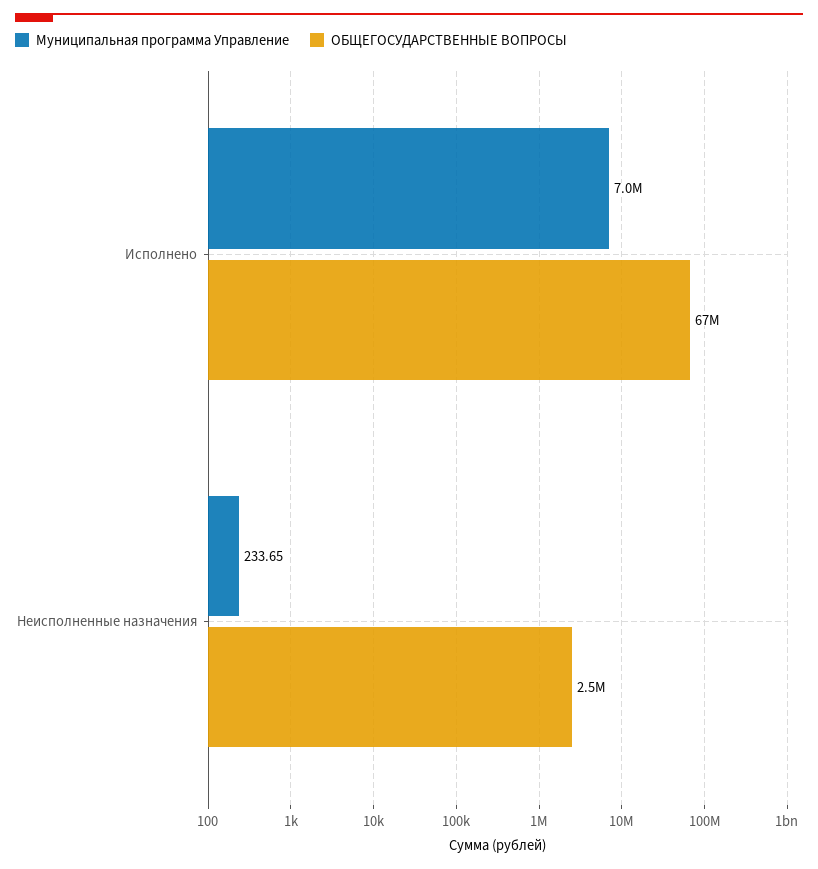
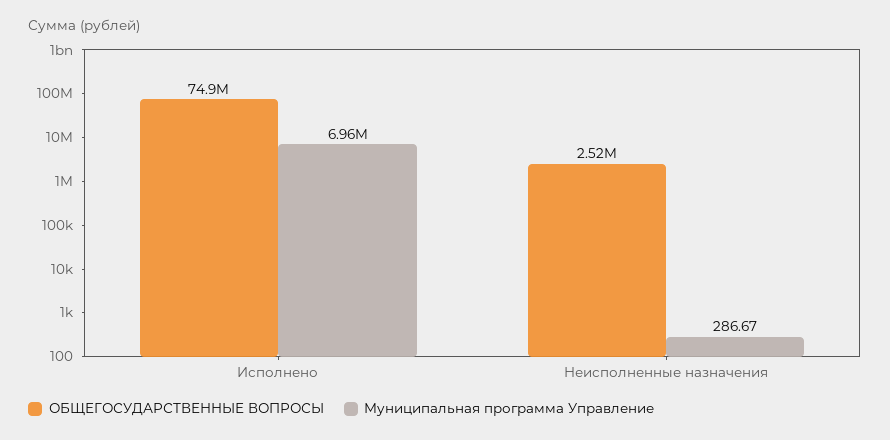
ОБЩЕГОСУДАРСТВЕННЫЕ ВОПРОСЫ, Исполнено: 67000000 -> 74900000
Муниципальная программа Управление, Неисполненные назначения: 233.65 -> 286.67

